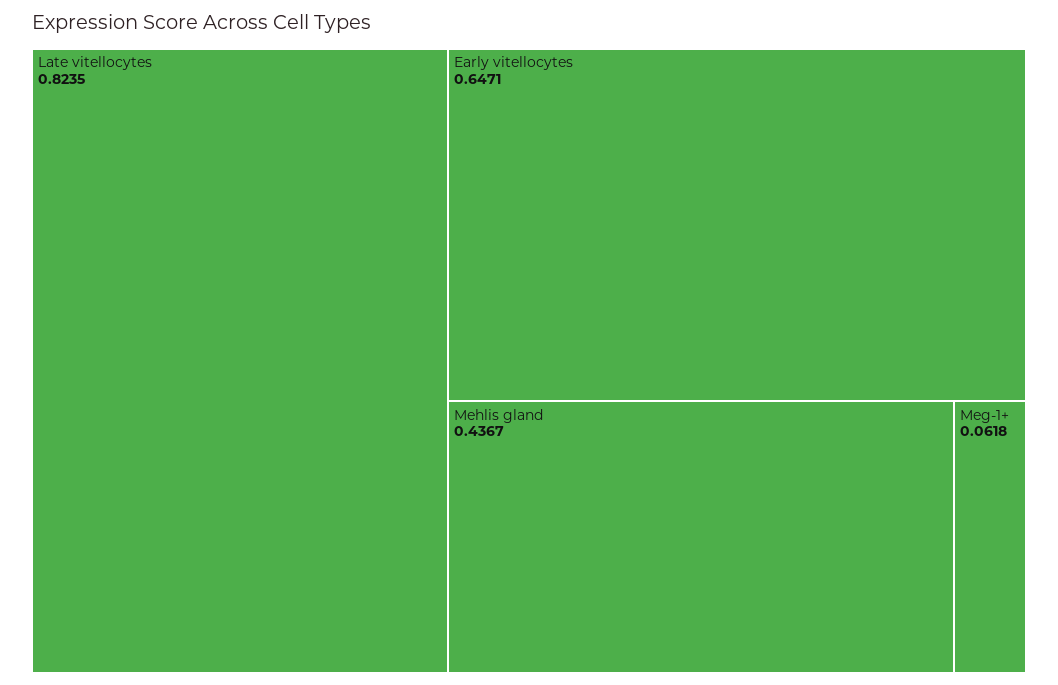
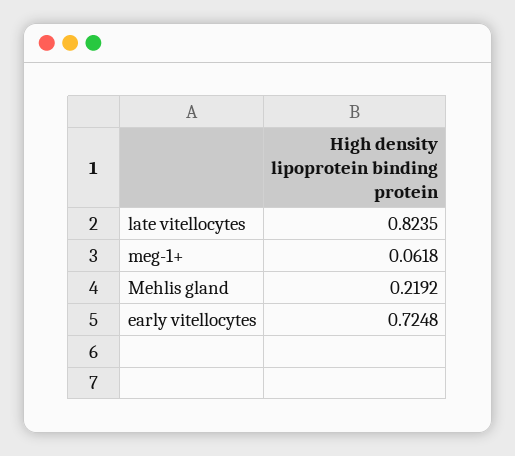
Early vitellocytes: 0.6471 -> 0.7248
Mehlis gland: 0.4367 -> 0.2192

